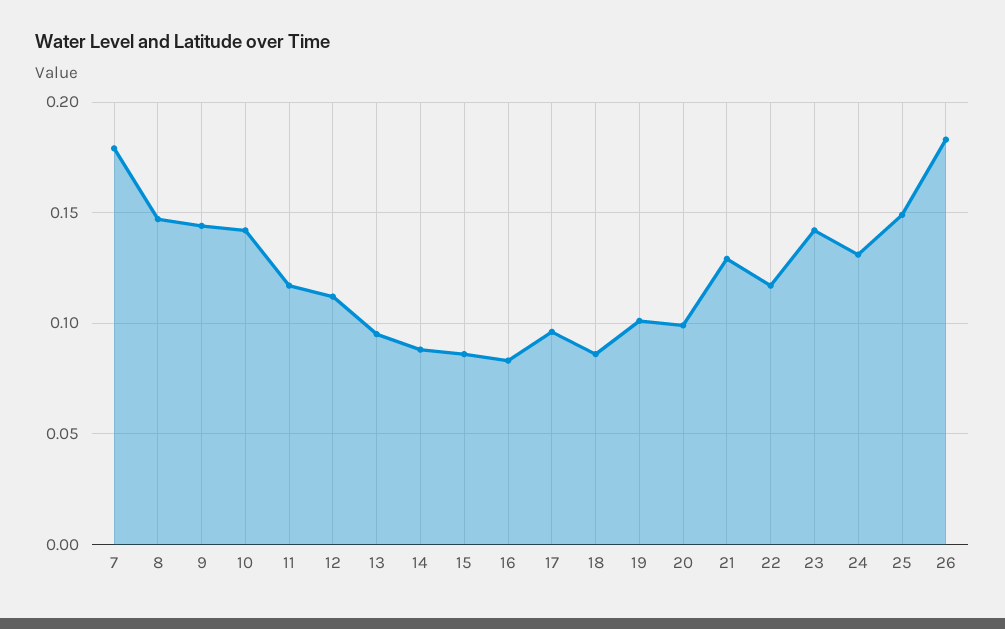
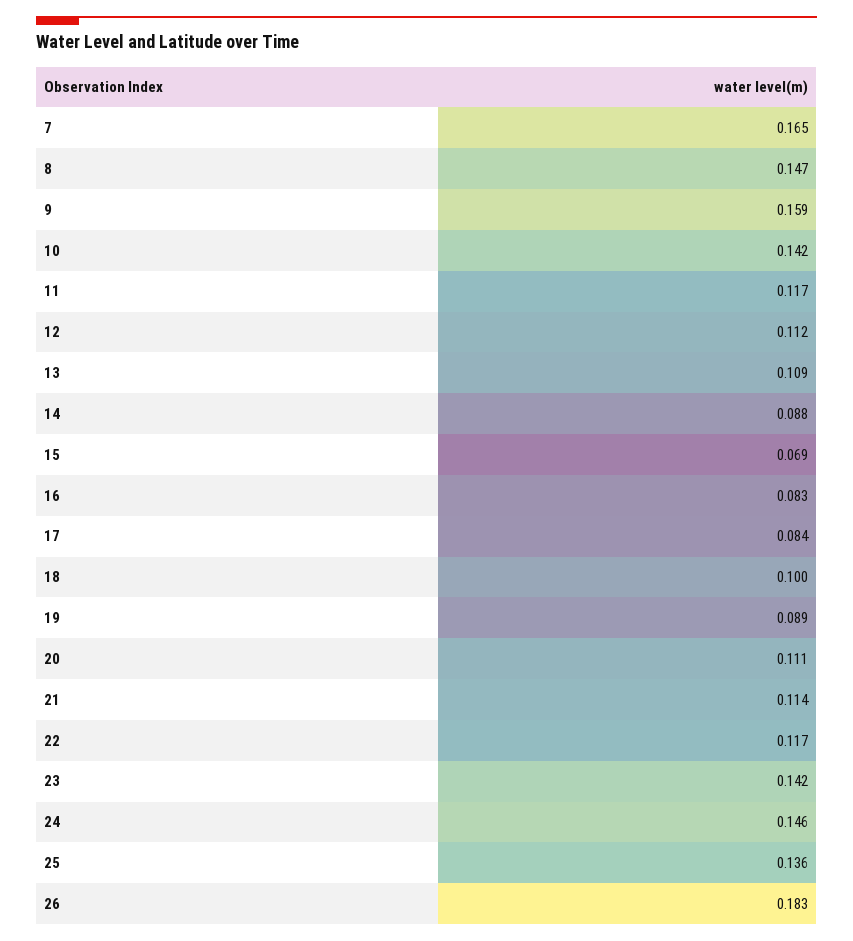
7: 0.18 -> 0.165
9: 0.145 -> 0.159
13: 0.095 -> 0.109
15: 0.085 -> 0.069
17: 0.095 -> 0.084
18: 0.085 -> 0.1
19: 0.1 -> 0.089
20: 0.1 -> 0.111
21: 0.13 -> 0.114
24: 0.13 -> 0.146
25: 0.15 -> 0.136

